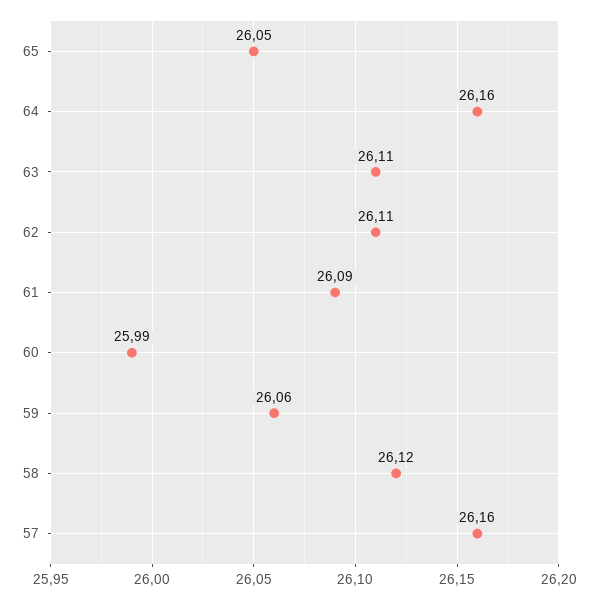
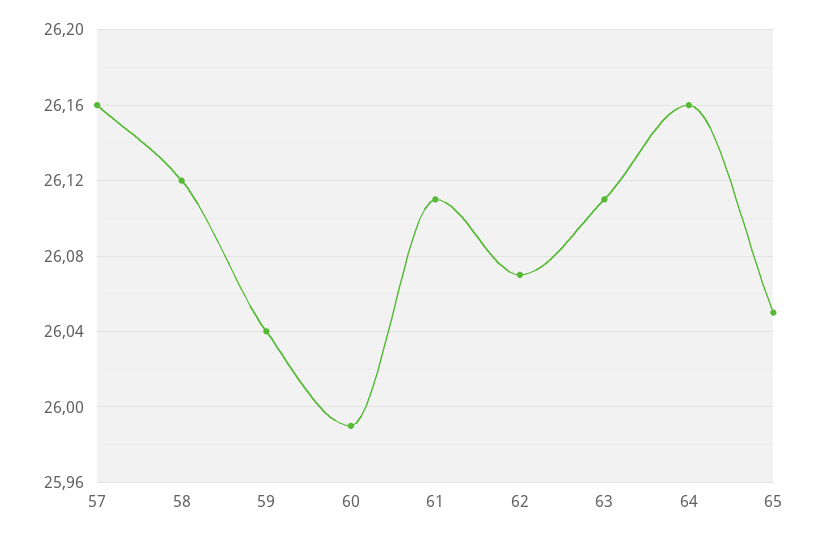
62: 26.11 -> 26.07
61: 26.09 -> 26.11
59: 26.06 -> 26.04

